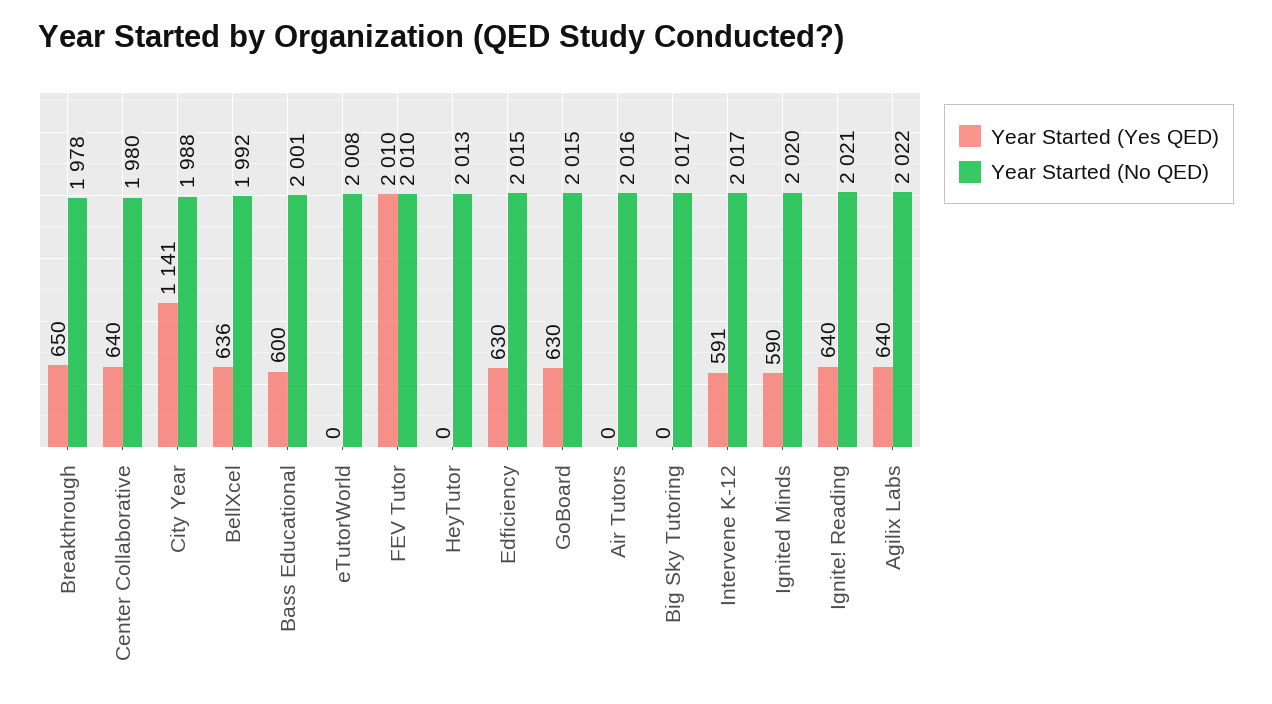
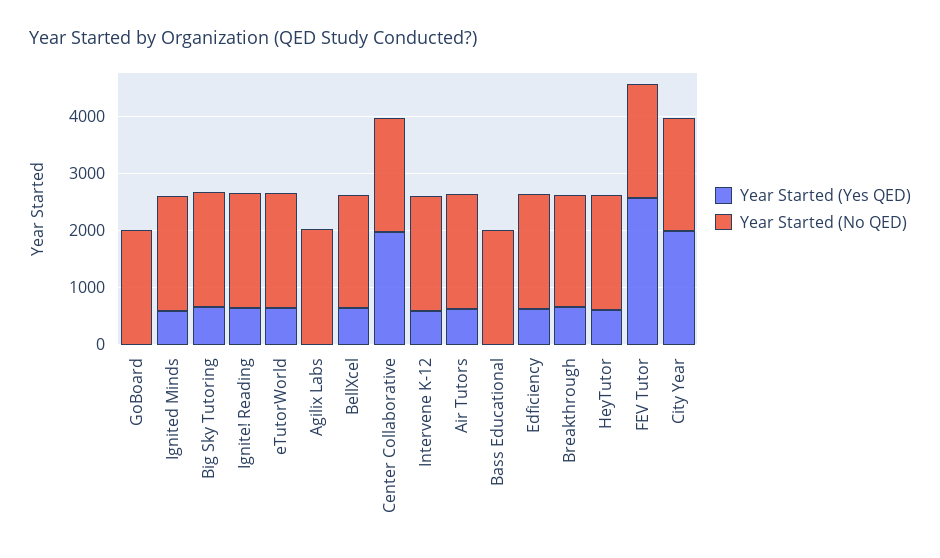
Year Started (Yes QED), Center Collaborative: 640 -> 2000
Year Started (Yes QED), City Year: 1141 -> 2000
Year Started (Yes QED), Bass Educational: 600 -> 0
Year Started (Yes QED), eTutorWorld: 0 -> 600
Year Started (Yes QED), FEV Tutor: 2010 -> 2600
Year Started (Yes QED), HeyTutor: 0 -> 600
Year Started (Yes QED), GoBoard: 630 -> 0
Year Started (Yes QED), Air Tutors: 0 -> 600
Year Started (Yes QED), Big Sky Tutoring: 0 -> 600
Year Started (Yes QED), Agilix Labs: 640 -> 0

